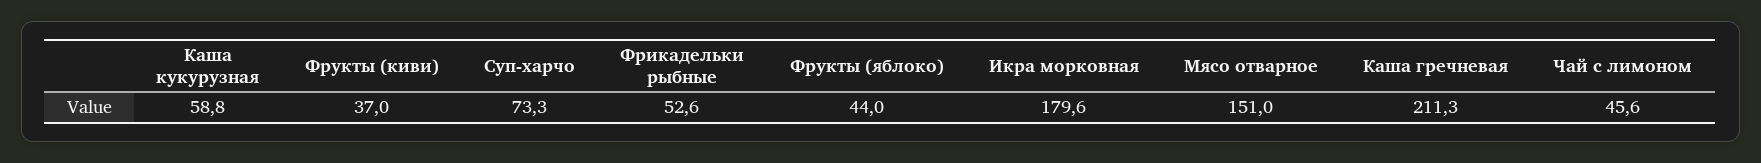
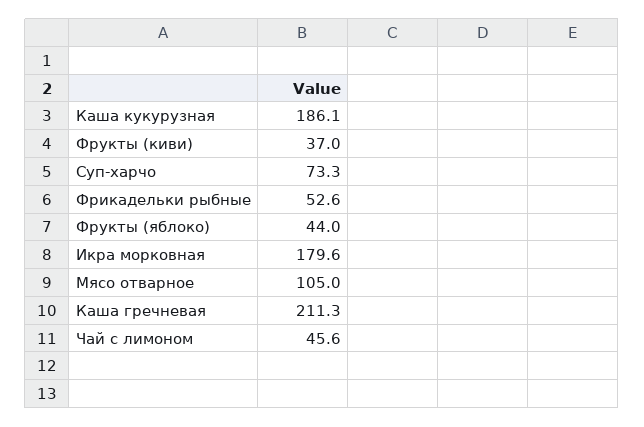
Каша кукурузная: 58.8 -> 186.1
Мясо отварное: 151 -> 105

